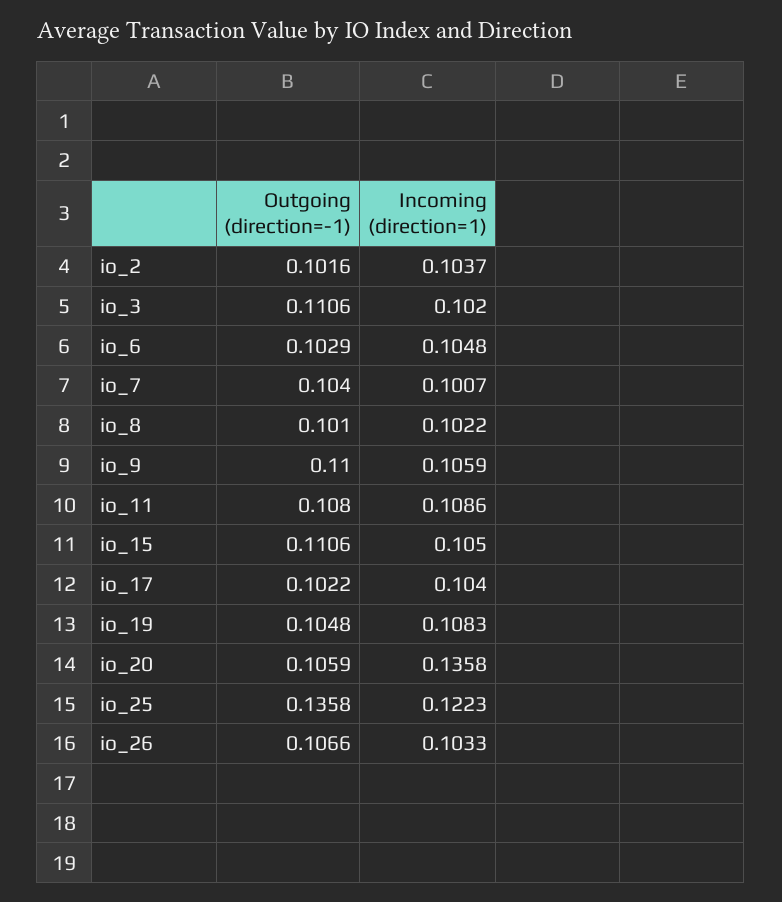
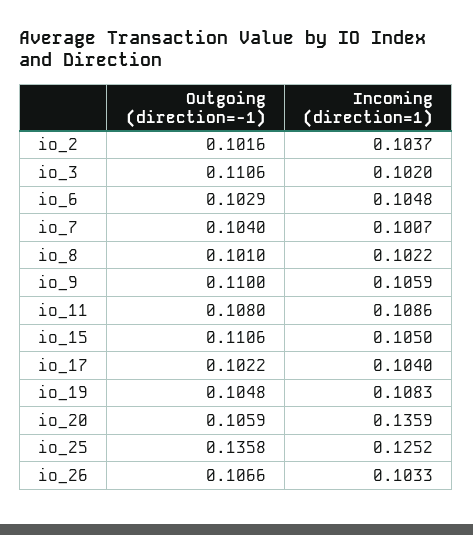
Incoming (direction=1), io_20: 0.1358 -> 0.1359
Incoming (direction=1), io_25: 0.1223 -> 0.1252

